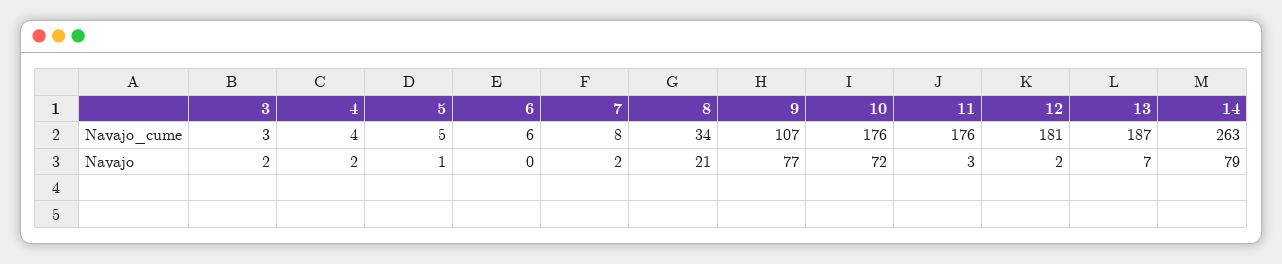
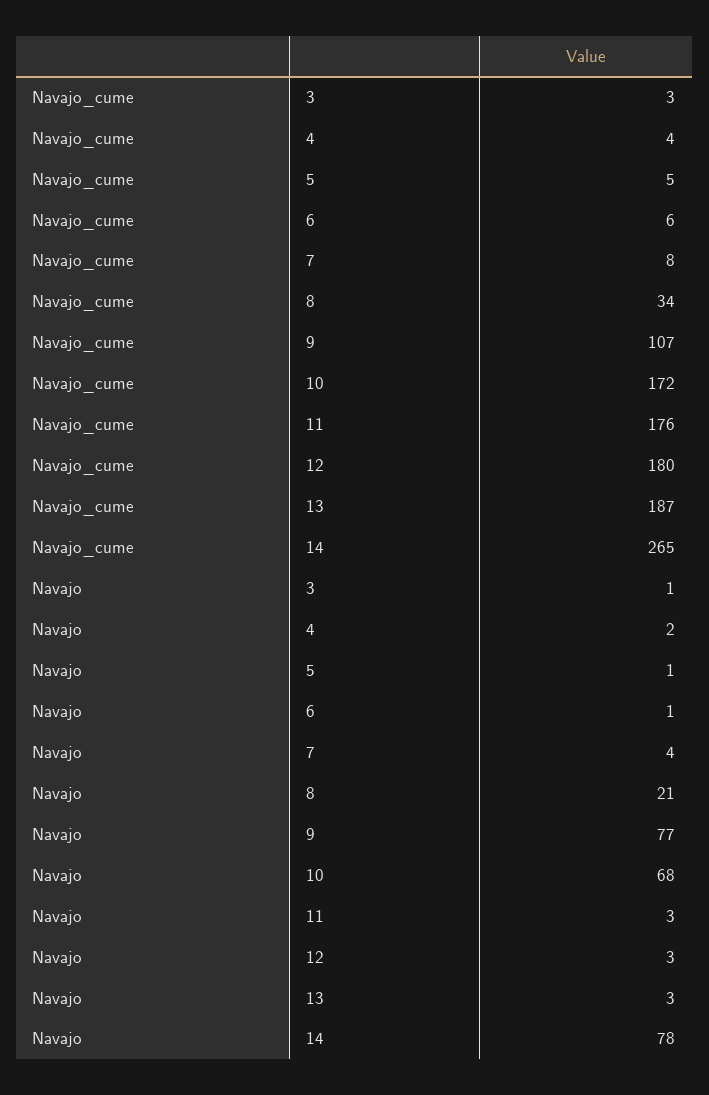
10, Navajo_cume: 176 -> 172
12, Navajo_cume: 181 -> 180
14, Navajo_cume: 263 -> 265
3, Navajo: 2 -> 1
6, Navajo: 0 -> 1
7, Navajo: 2 -> 4
10, Navajo: 72 -> 68
12, Navajo: 2 -> 3
13, Navajo: 7 -> 3
14, Navajo: 79 -> 78

